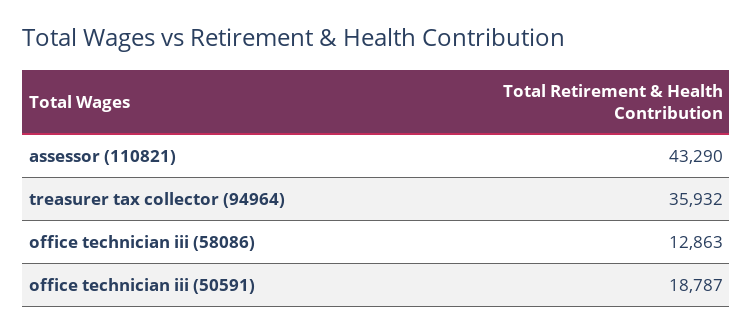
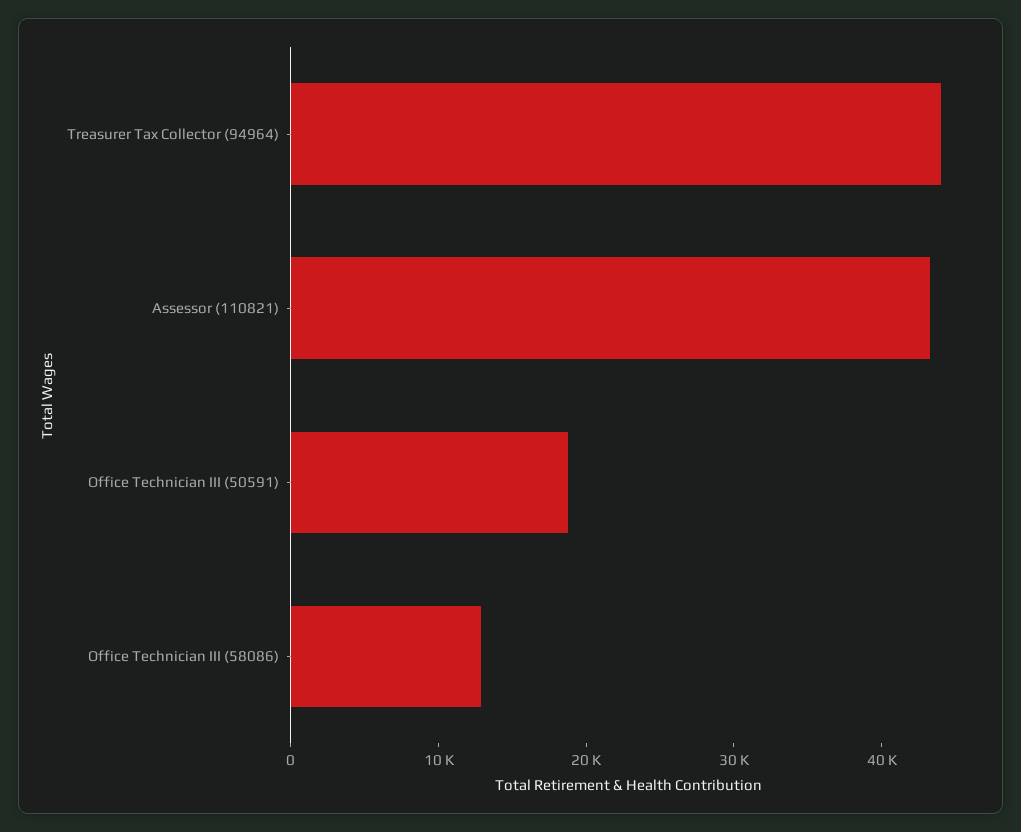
treasurer tax collector (94964): 35932 -> 44000

